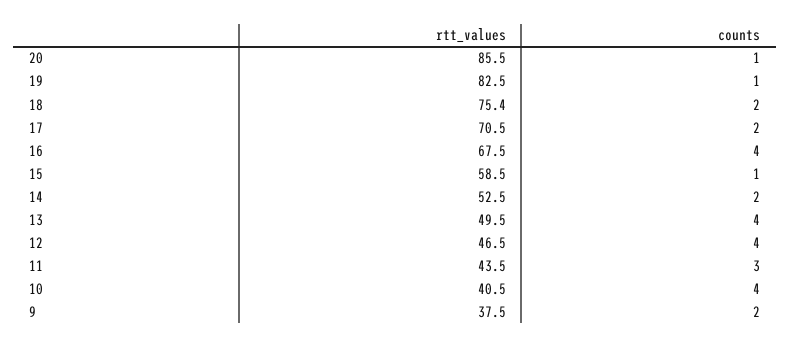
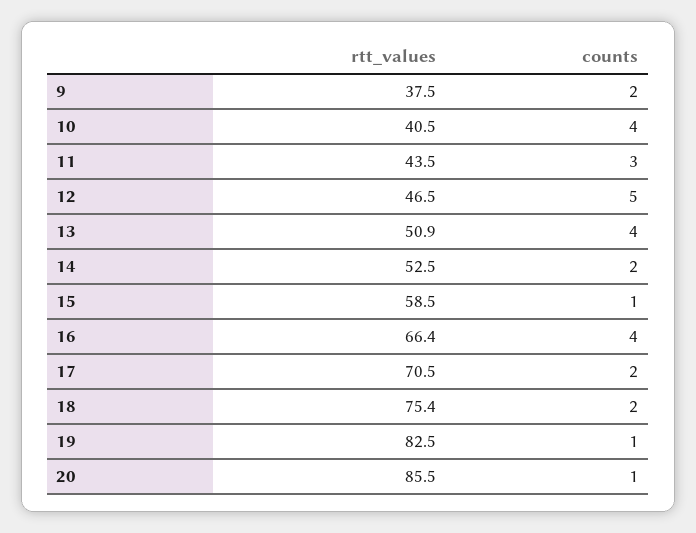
rtt_values, 16: 67.5 -> 66.4
rtt_values, 13: 49.5 -> 50.9
counts, 12: 4 -> 5

